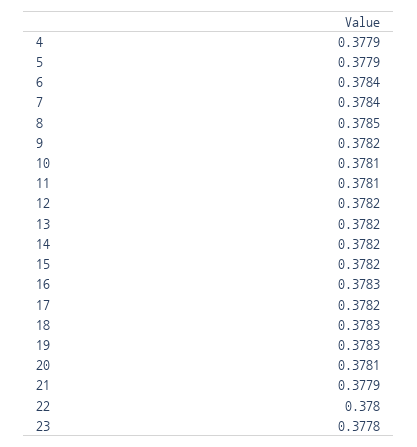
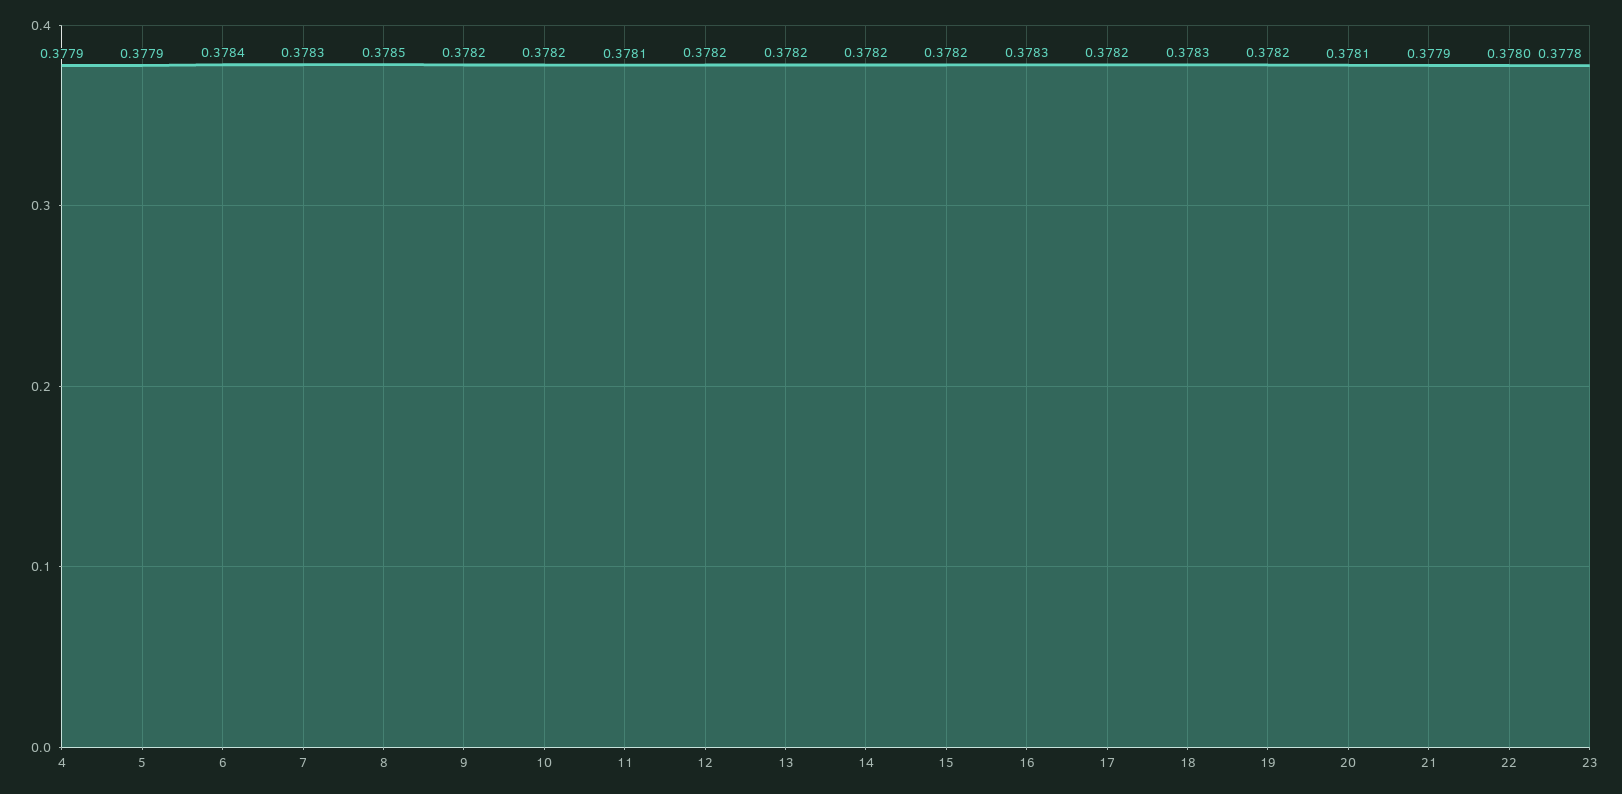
7: 0.3784 -> 0.3783
10: 0.3781 -> 0.3782
19: 0.3783 -> 0.3782

